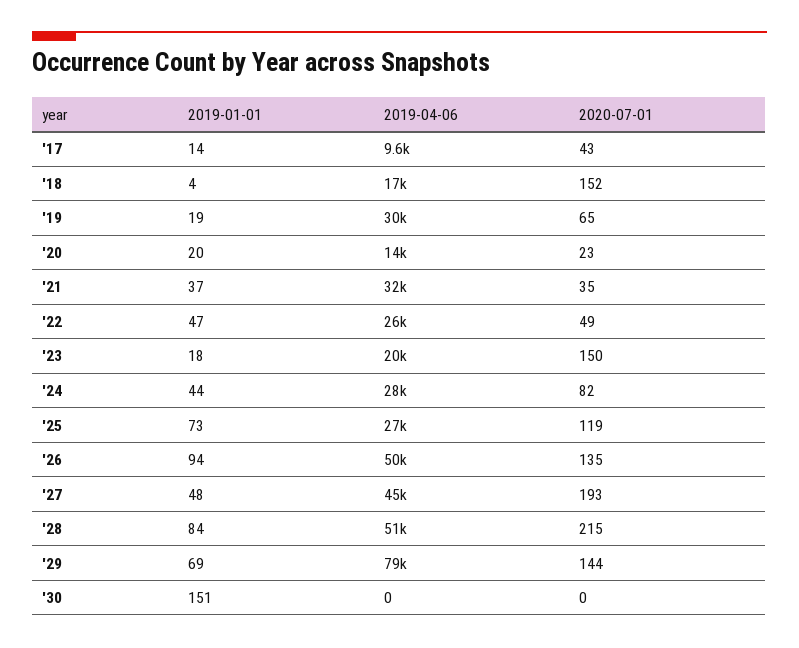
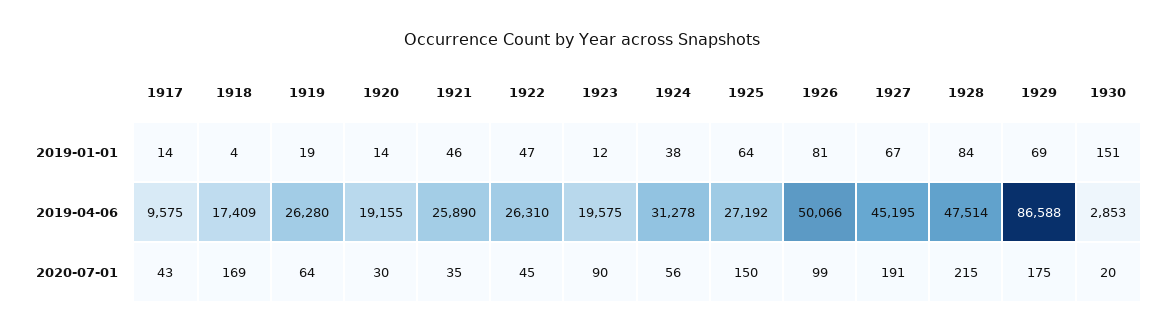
2020-07-01, '18: 152 -> 169
2019-04-06, '19: 30000 -> 26280
2020-07-01, '19: 65 -> 64
2019-01-01, '20: 20 -> 14
2019-04-06, '20: 14000 -> 19155
2020-07-01, '20: 23 -> 30
2019-01-01, '21: 37 -> 46
2019-04-06, '21: 32000 -> 25890
2020-07-01, '22: 49 -> 45
2019-01-01, '23: 18 -> 12
2020-07-01, '23: 150 -> 90
2019-01-01, '24: 44 -> 38
2019-04-06, '24: 28000 -> 31278
2020-07-01, '24: 82 -> 56
2019-01-01, '25: 73 -> 64
2020-07-01, '25: 119 -> 150
2019-01-01, '26: 94 -> 81
2020-07-01, '26: 135 -> 99
2019-01-01, '27: 48 -> 67
2020-07-01, '27: 193 -> 191
2019-04-06, '28: 51000 -> 47514
2019-04-06, '29: 79000 -> 86588
2020-07-01, '29: 144 -> 175
2019-04-06, '30: 0 -> 2853
2020-07-01, '30: 0 -> 20

